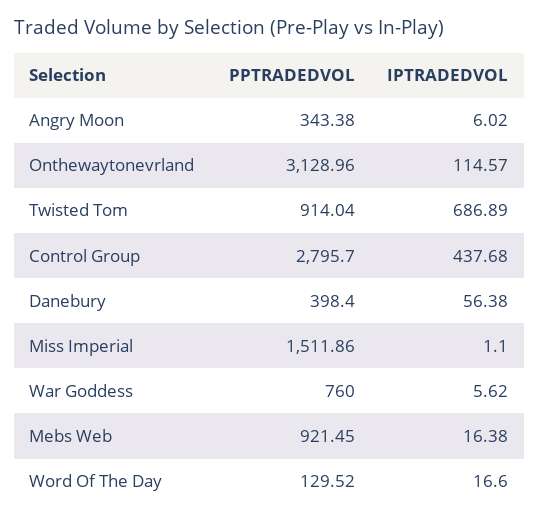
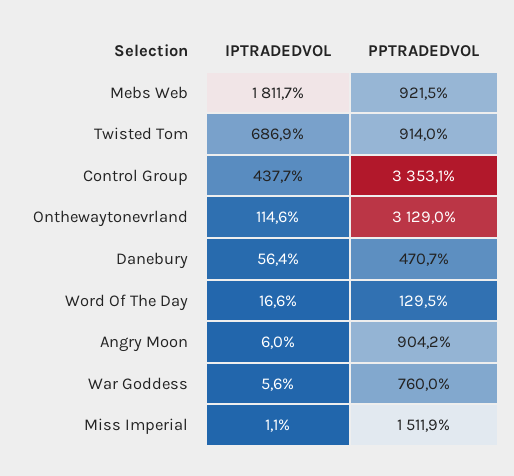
PPTRADEDVOL, Angry Moon: 343.38 -> 904.2
PPTRADEDVOL, Control Group: 2795.7 -> 3353.1
PPTRADEDVOL, Danebury: 398.4 -> 470.7
IPTRADEDVOL, Mebs Web: 16.38 -> 1811.7

